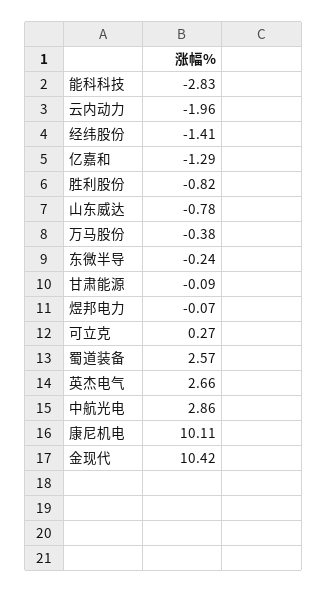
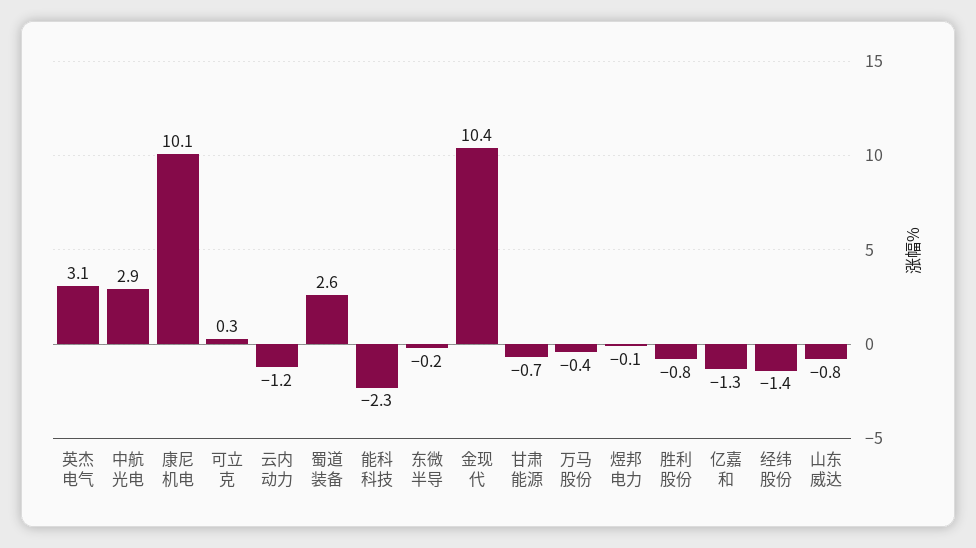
能科科技: -2.83 -> -2.3
云内动力: -1.96 -> -1.2
甘肃能源: -0.09 -> -0.7
英杰电气: 2.66 -> 3.1

